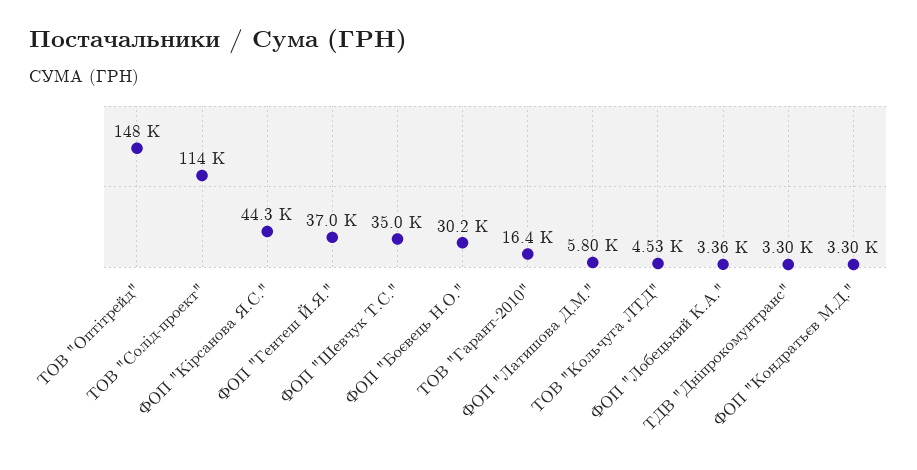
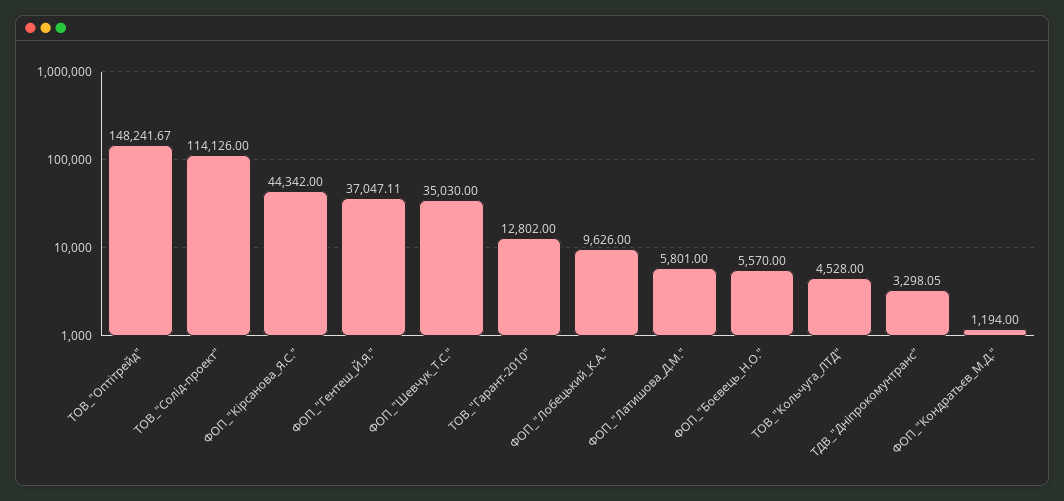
ФОП "Боєвець Н.О.": 30200 -> 5570
ТОВ "Гарант-2010": 16400 -> 12802
ФОП "Лобецький К.А.": 3360 -> 9626
ФОП "Кондратьєв М.Д.": 3300 -> 1194

